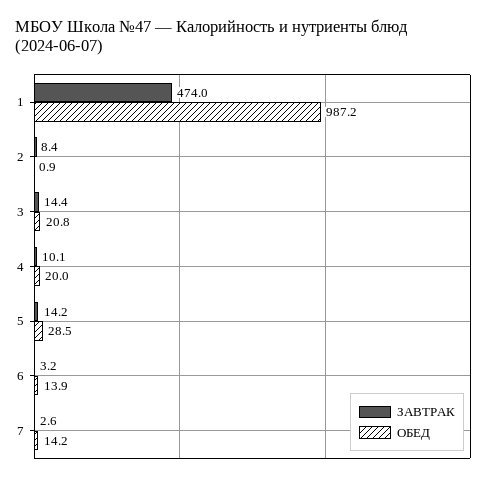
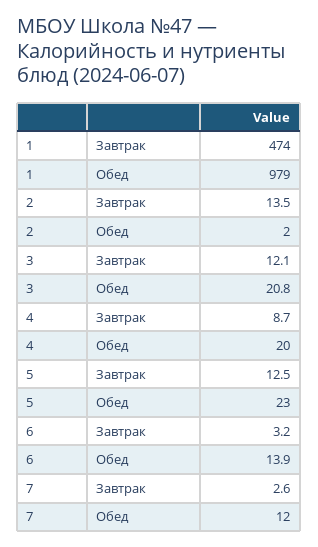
ОБЕД, 1: 987.2 -> 979
ЗАВТРАК, 2: 8.4 -> 13.5
ОБЕД, 2: 0.9 -> 2
ЗАВТРАК, 3: 14.4 -> 12.1
ЗАВТРАК, 4: 10.1 -> 8.7
ЗАВТРАК, 5: 14.2 -> 12.5
ОБЕД, 5: 28.5 -> 23
ОБЕД, 7: 14.2 -> 12

